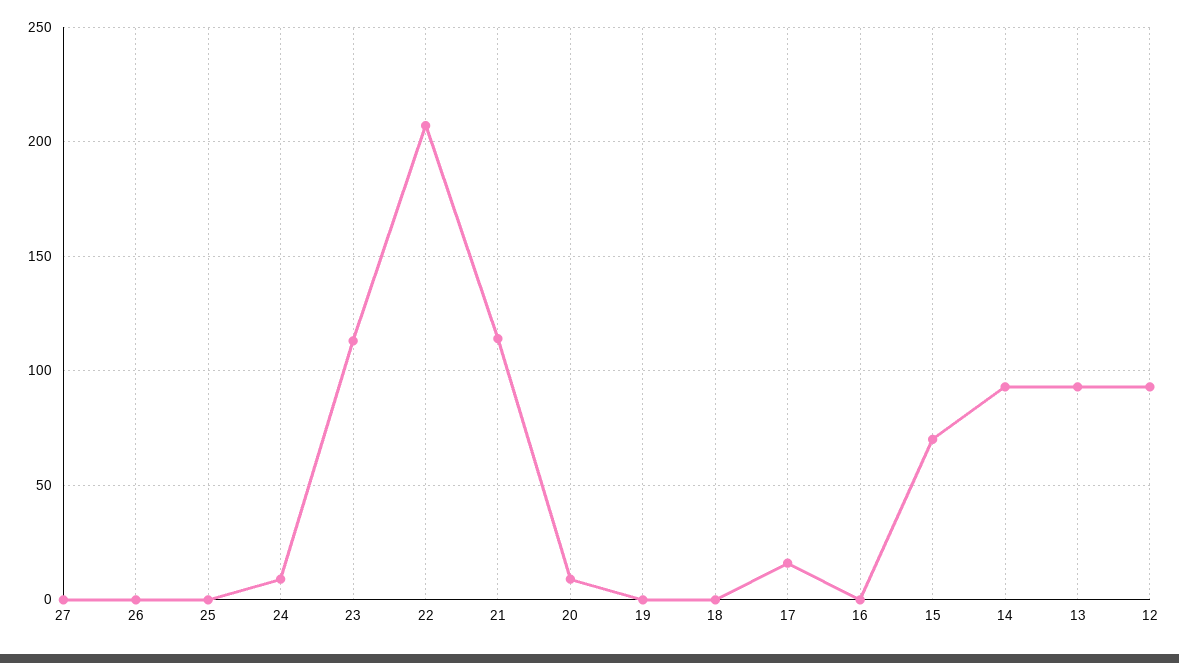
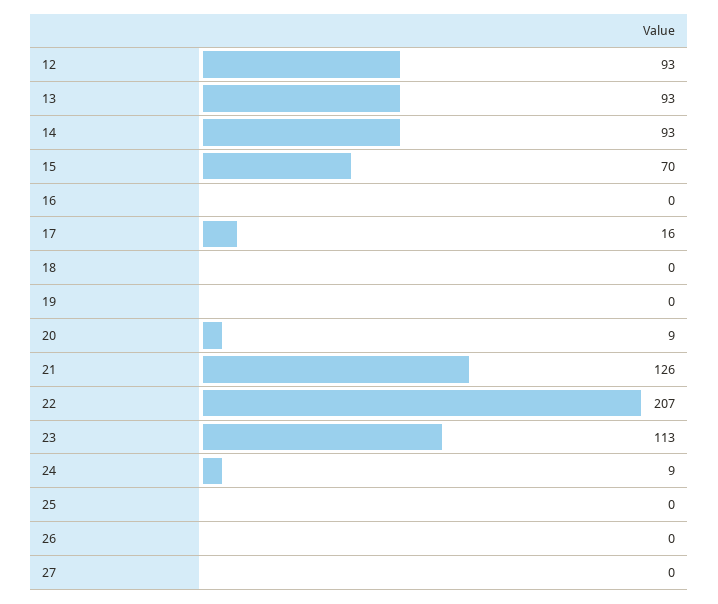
21: 115 -> 126

